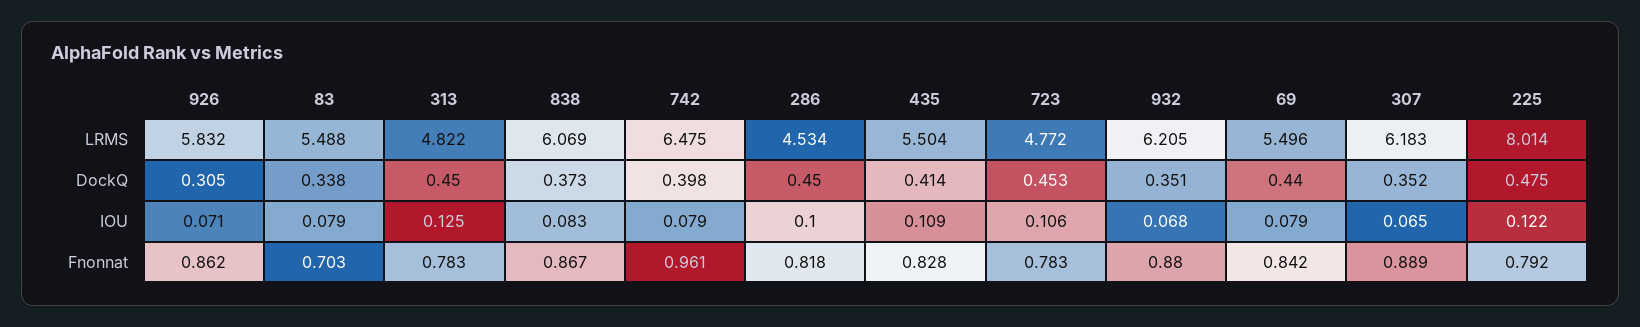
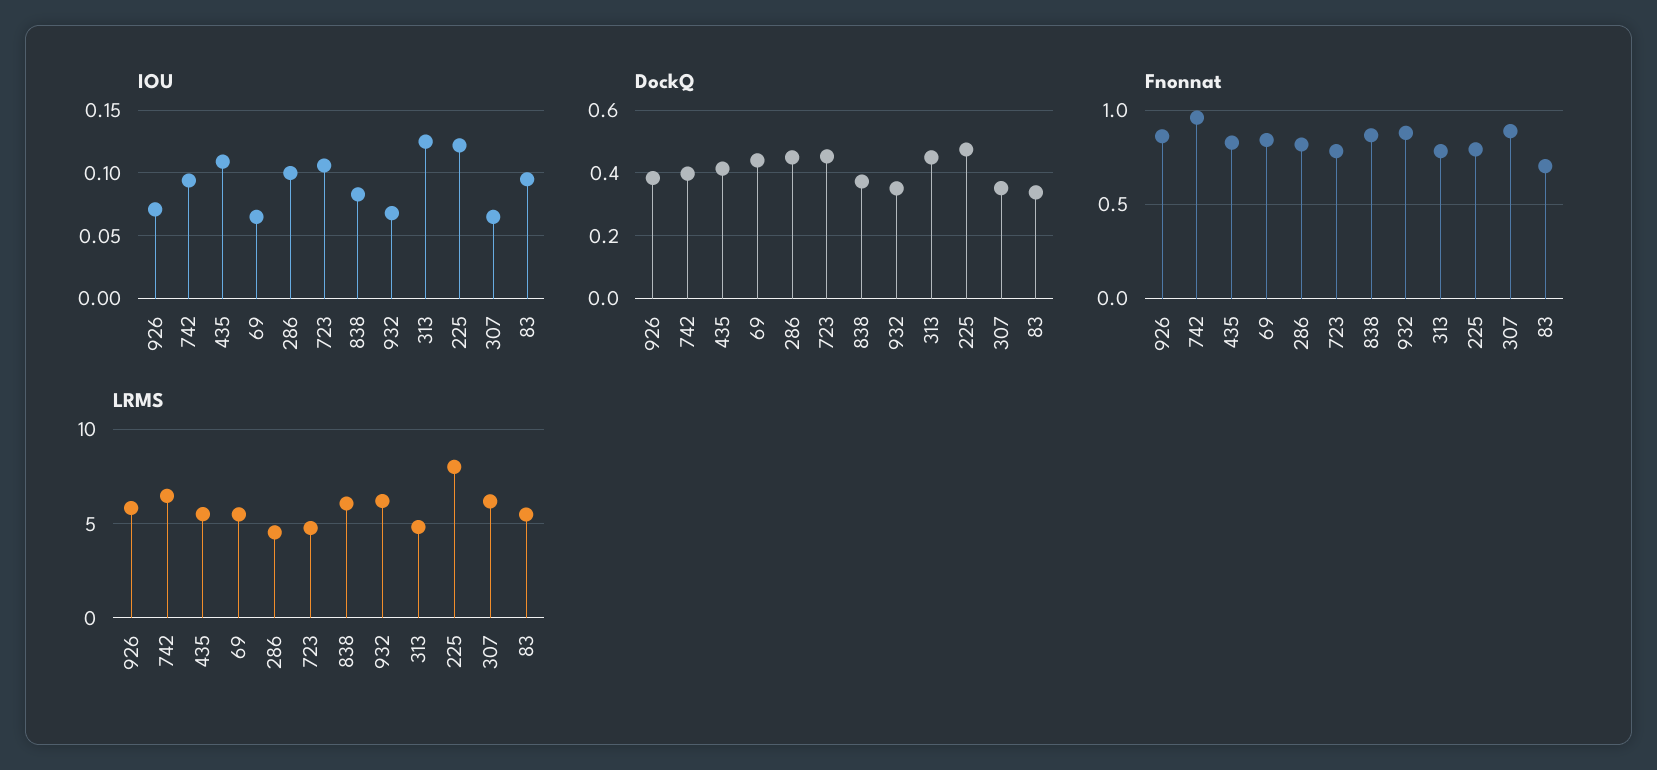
DockQ, 926: 0.305 -> 0.38
IOU, 83: 0.079 -> 0.095
IOU, 742: 0.079 -> 0.095
IOU, 69: 0.079 -> 0.065

